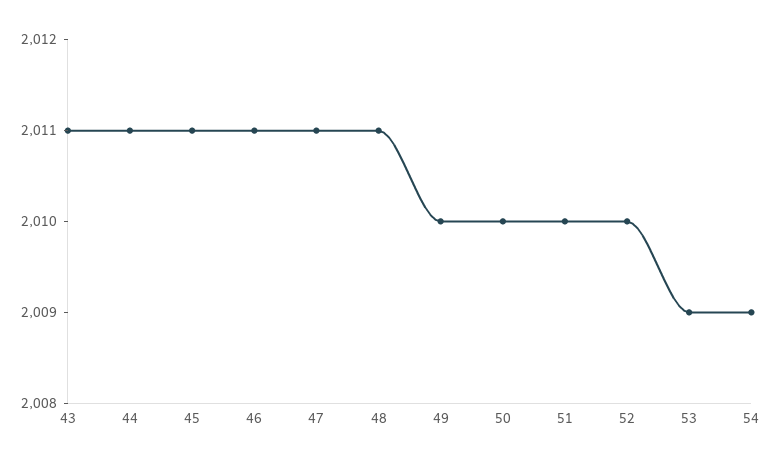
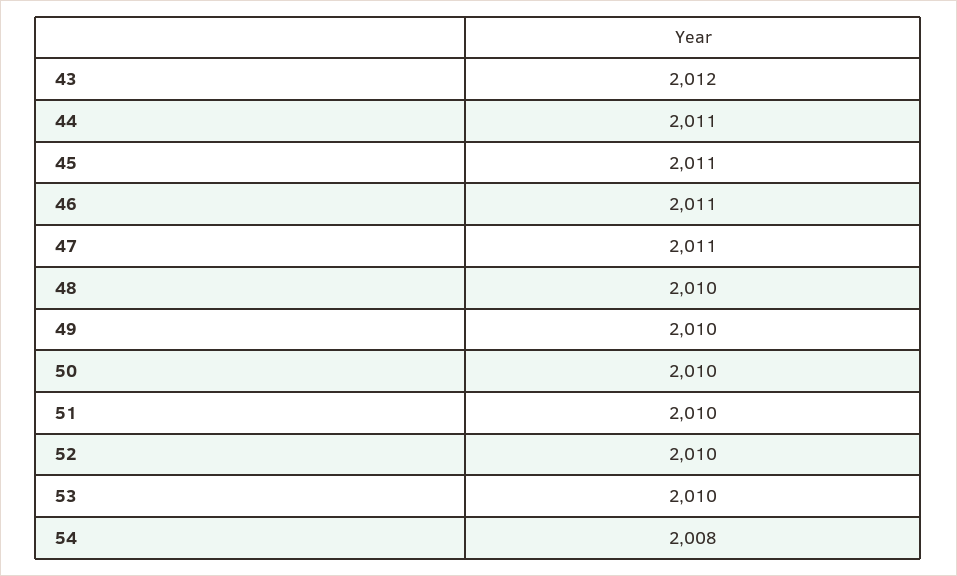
43: 2011 -> 2012
48: 2011 -> 2010
53: 2009 -> 2010
54: 2009 -> 2008

